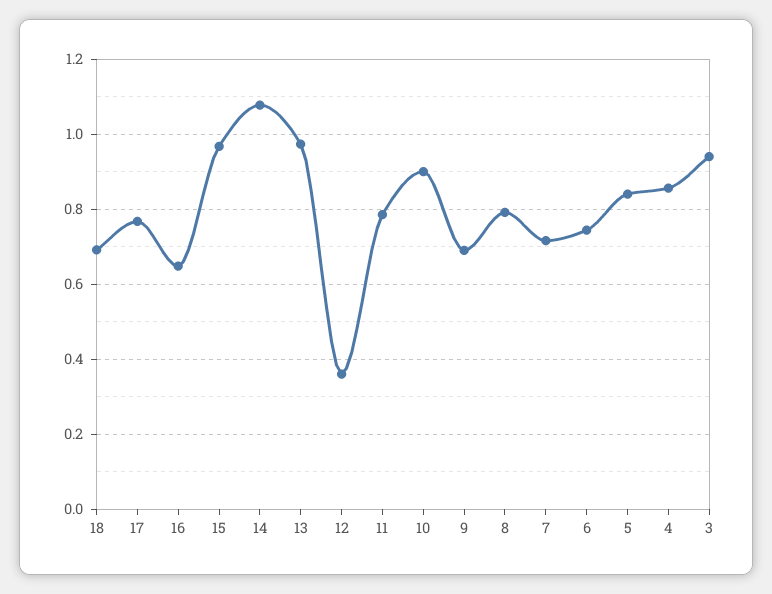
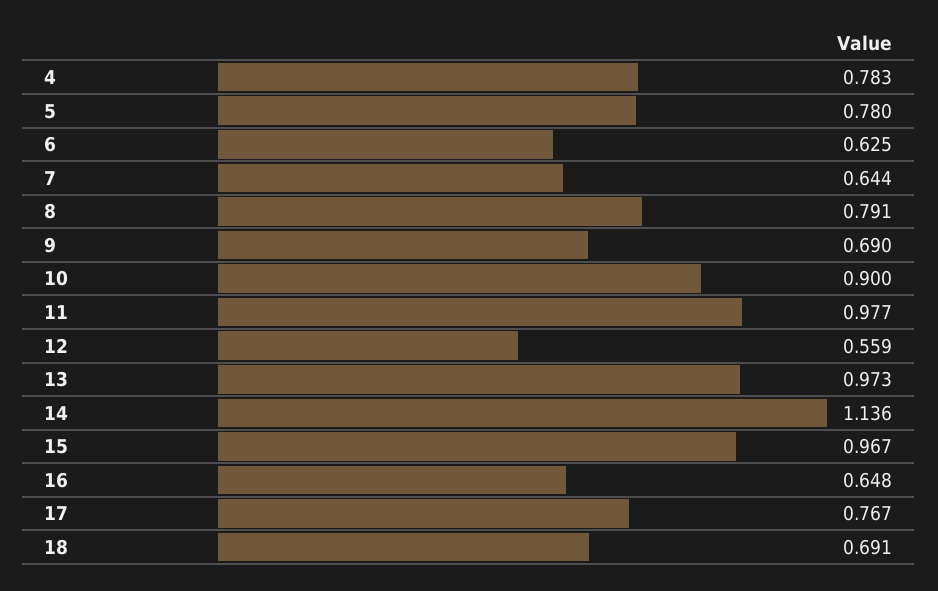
14: 1.08 -> 1.136
12: 0.36 -> 0.559
11: 0.78 -> 0.977
7: 0.72 -> 0.644
6: 0.74 -> 0.625
5: 0.84 -> 0.78
4: 0.86 -> 0.783
3: 0.94 -> none

